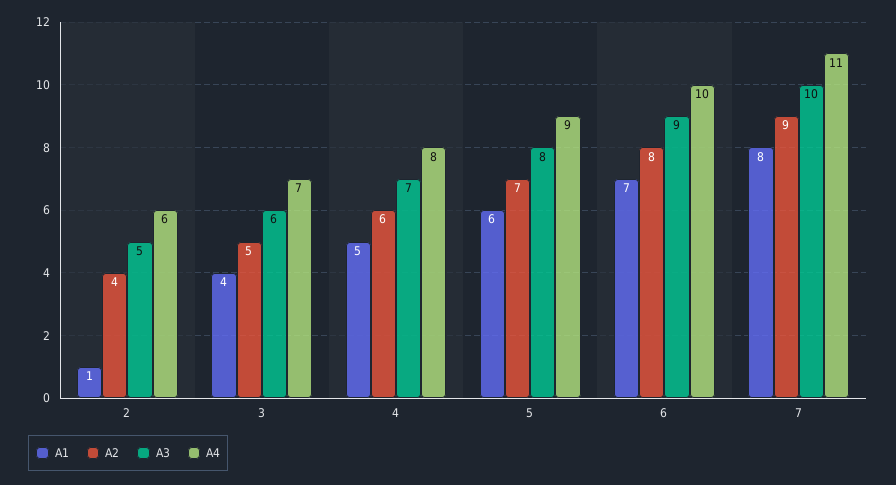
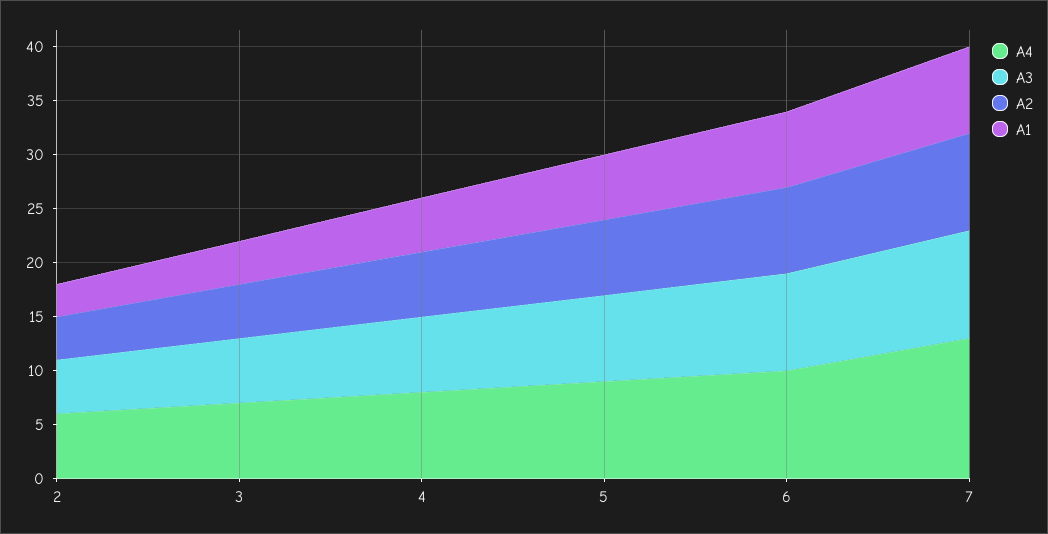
A1, 2: 1 -> 3
A4, 7: 11 -> 13

